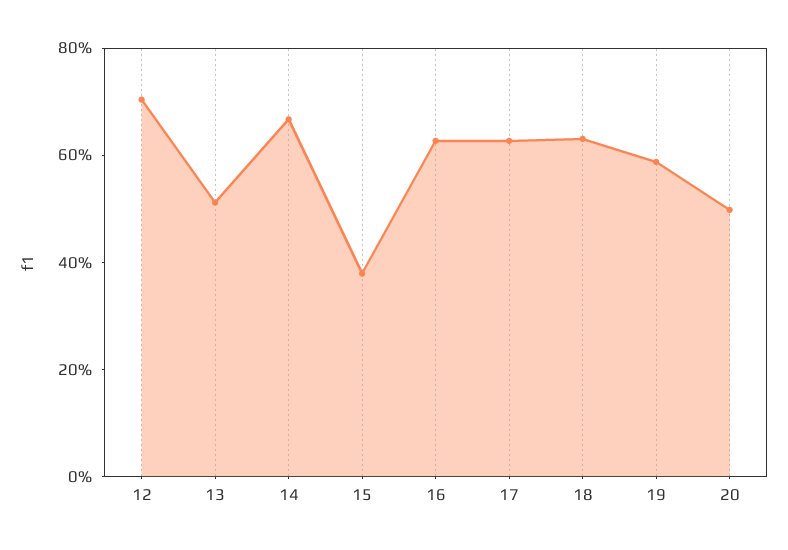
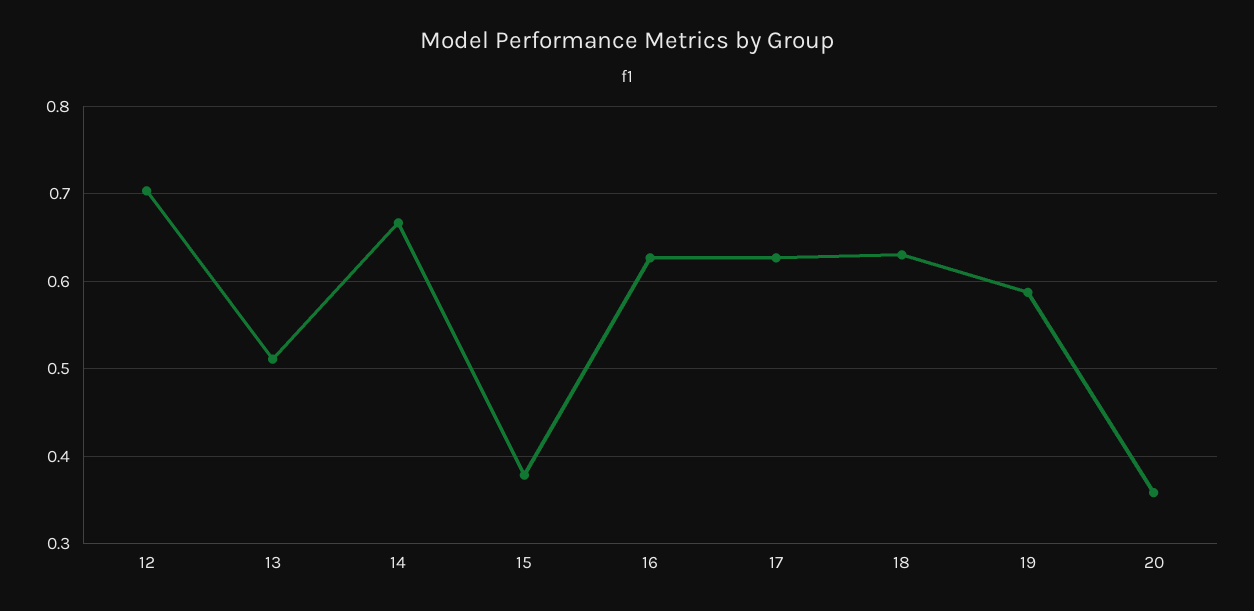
20: 0.5 -> 0.36

